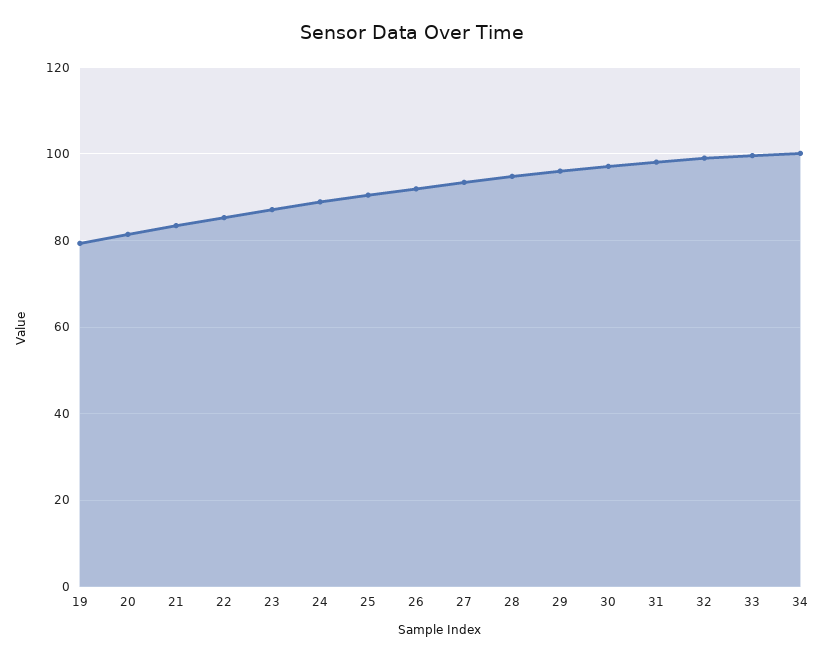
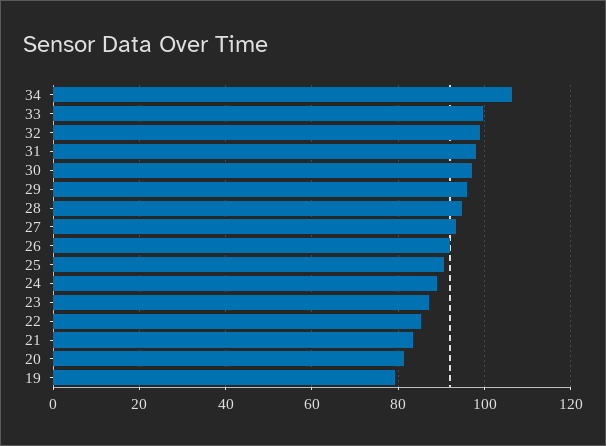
34: 100 -> 106

